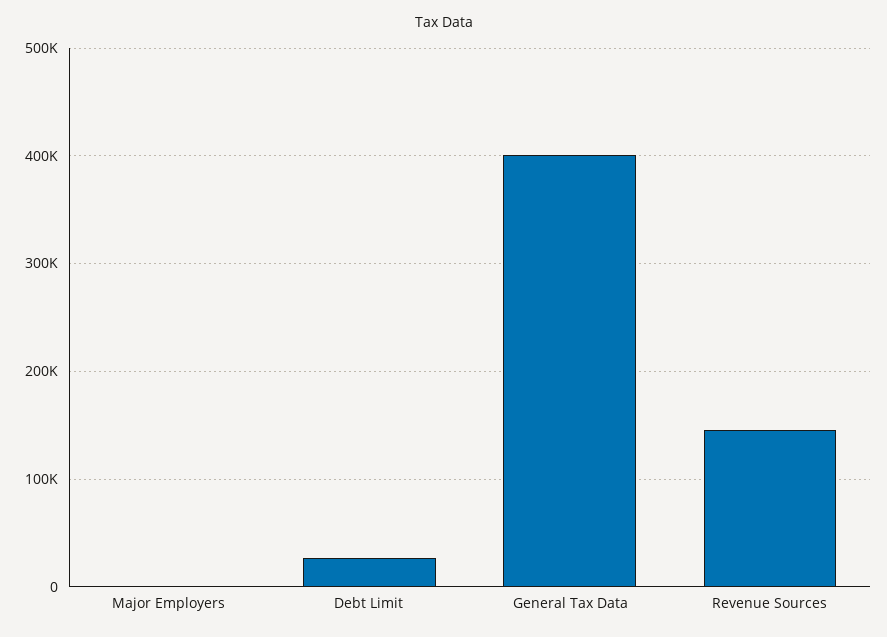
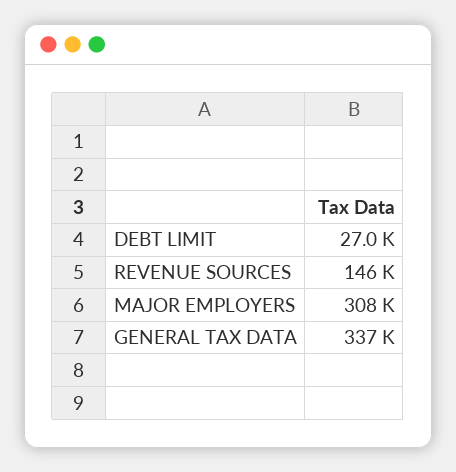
Major Employers: 0 -> 308000
General Tax Data: 400000 -> 337000

